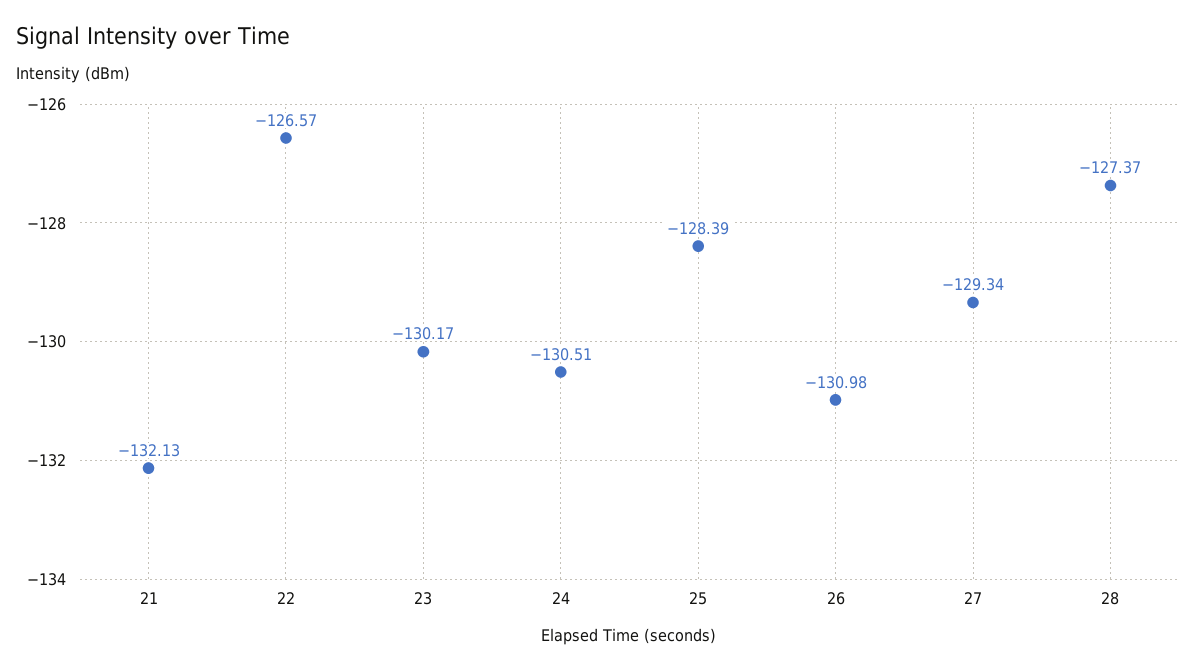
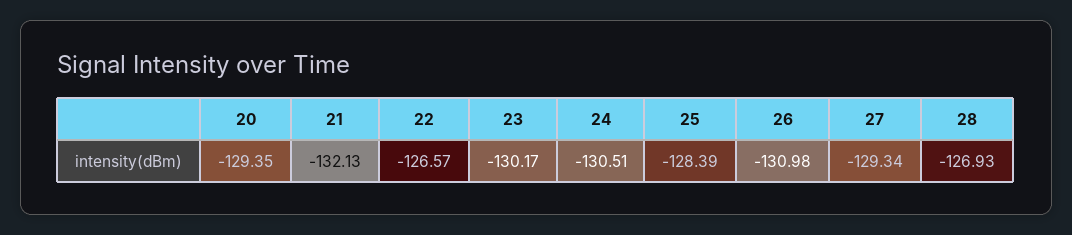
28: -127.37 -> -126.93
20: none -> -129.35

